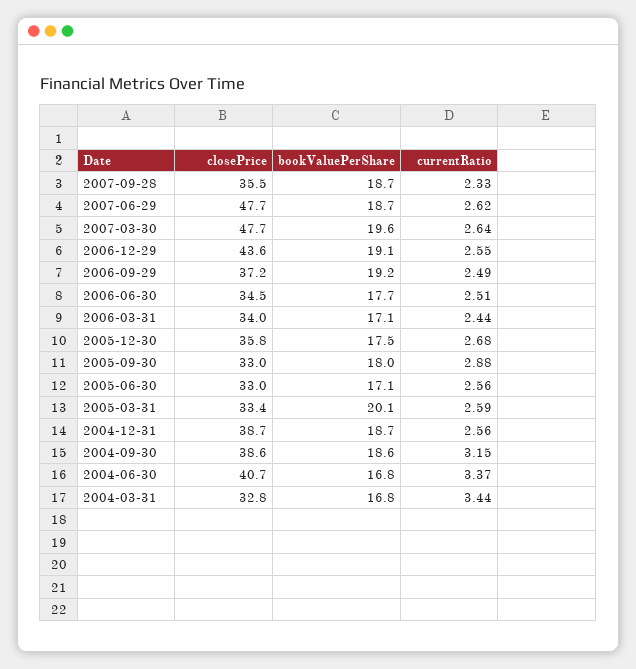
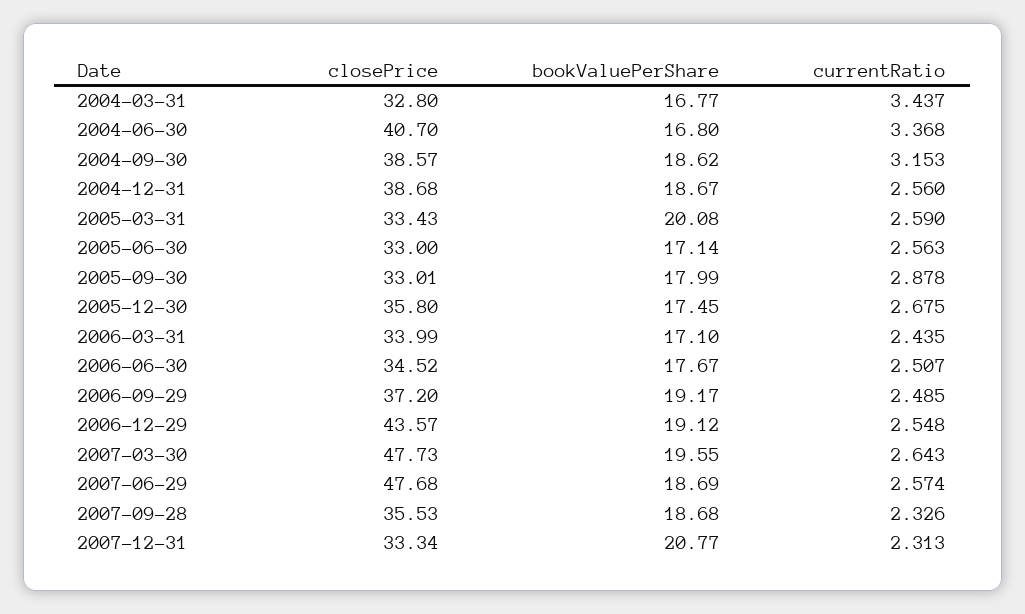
currentRatio, 2007-06-29: 2.62 -> 2.574
closePrice, 2007-12-31: none -> 33.34
bookValuePerShare, 2007-12-31: none -> 20.77
currentRatio, 2007-12-31: none -> 2.313

